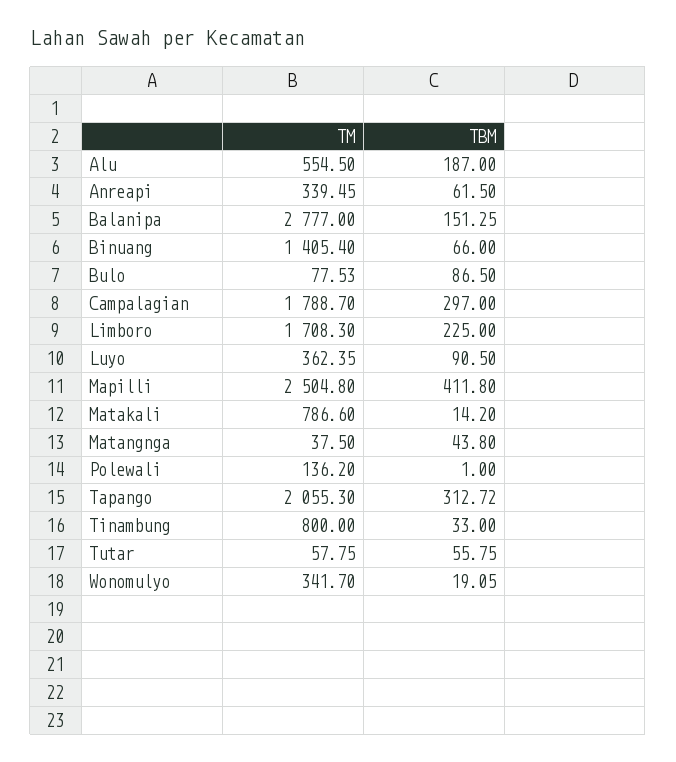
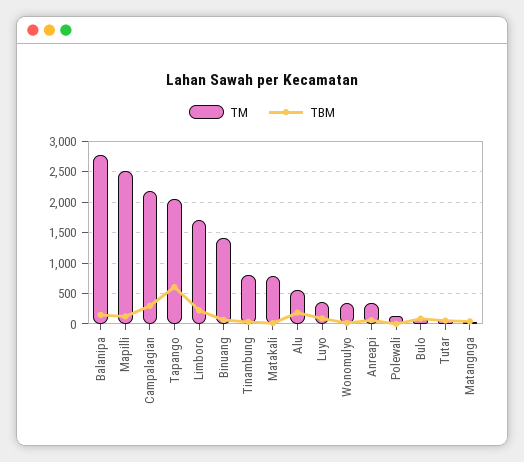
TM, Campalagian: 1788.7 -> 2200
TBM, Mapilli: 411.8 -> 100
TBM, Tapango: 312.72 -> 600

